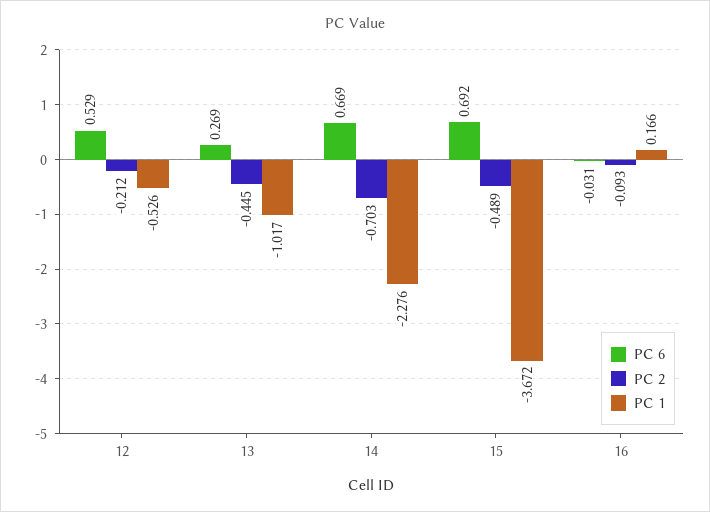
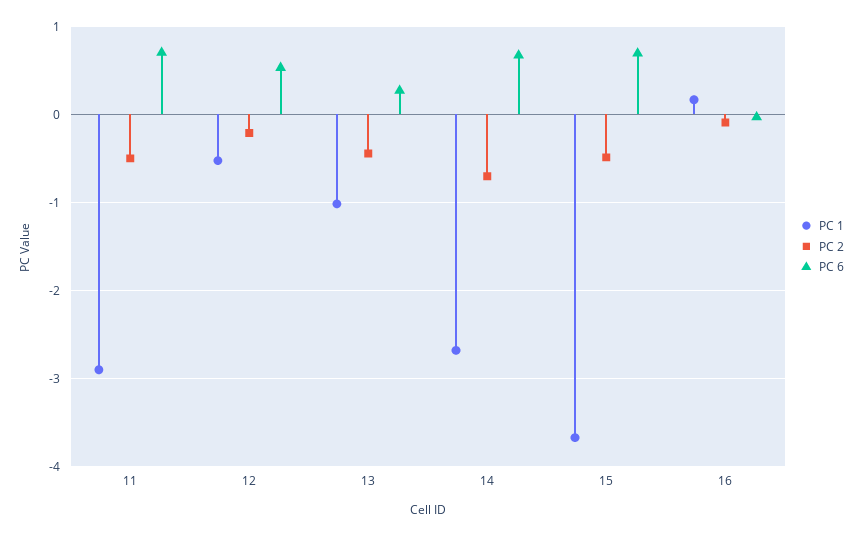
PC 1, 14: -2.276 -> -2.7
PC 1, 11: none -> -2.9
PC 2, 11: none -> -0.5
PC 6, 11: none -> 0.7

